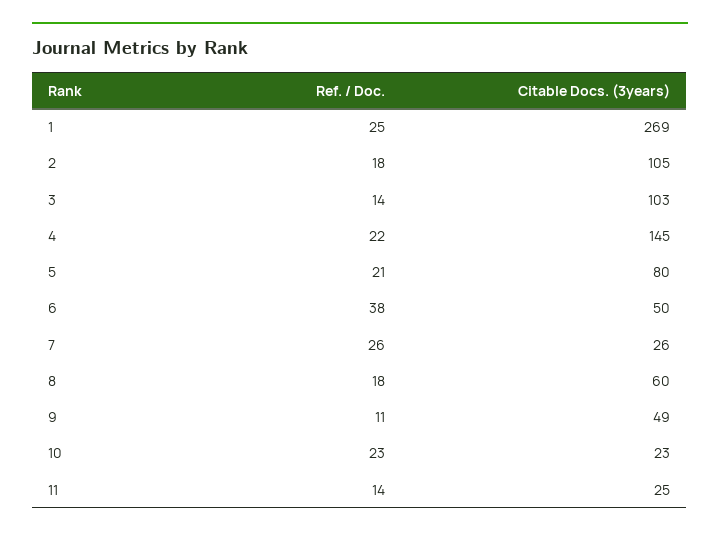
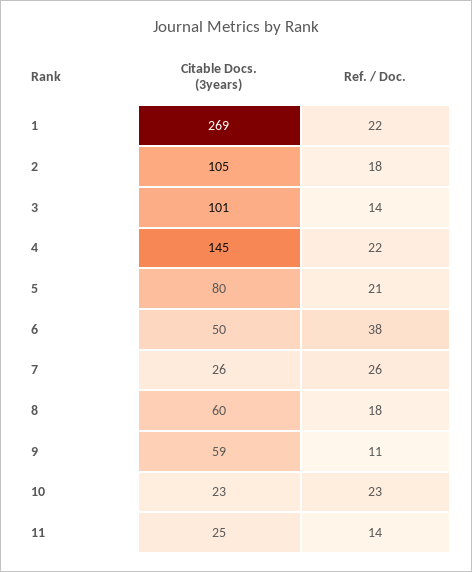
Ref. / Doc., 1: 25 -> 22
Citable Docs. (3years), 3: 103 -> 101
Citable Docs. (3years), 9: 49 -> 59

